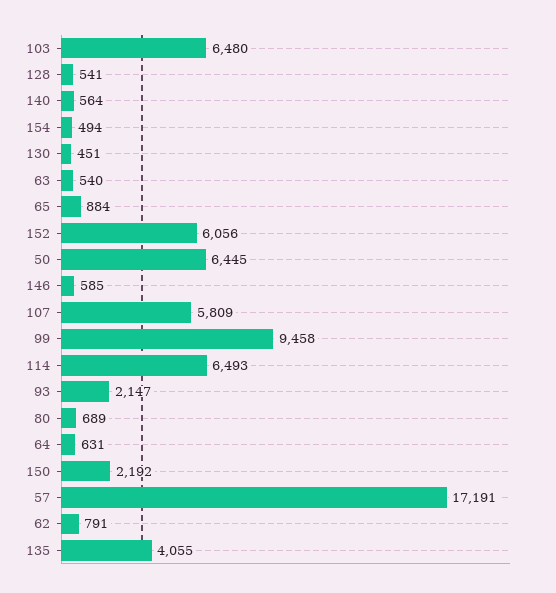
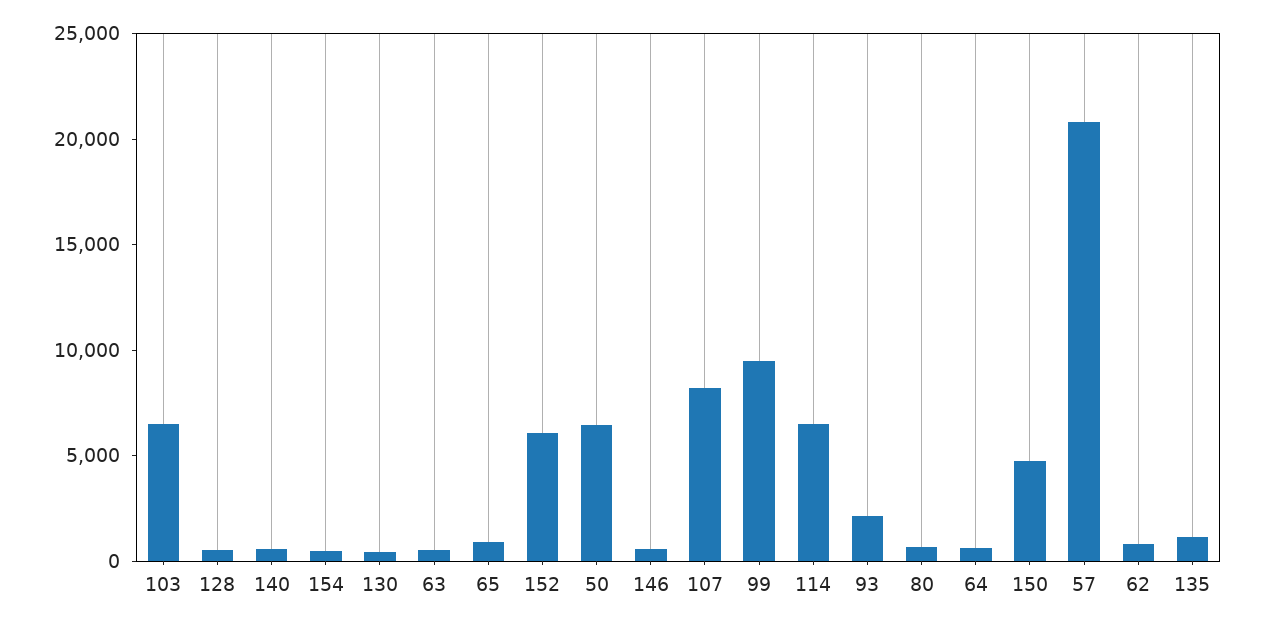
107: 5809 -> 8000
150: 2192 -> 5000
57: 17191 -> 21000
135: 4055 -> 1000

